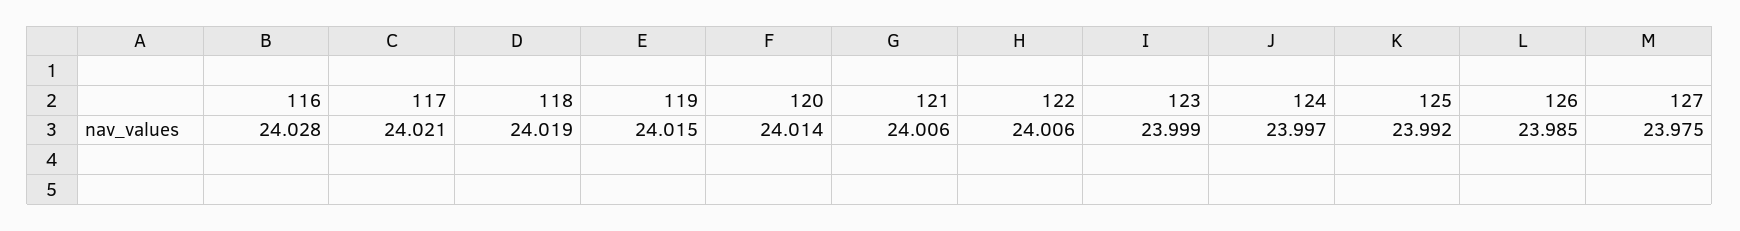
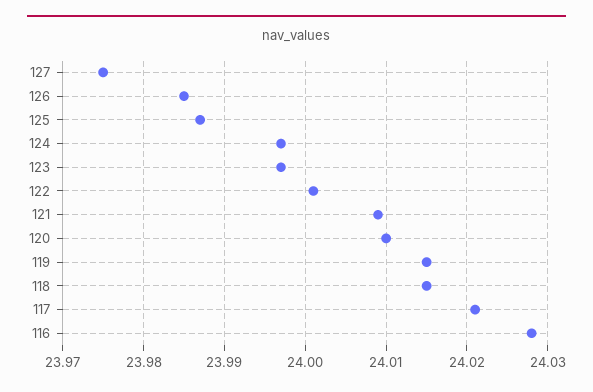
118: 24.019 -> 24.015
120: 24.014 -> 24.01
121: 24.006 -> 24.009
122: 24.006 -> 24.001
123: 23.999 -> 23.997
125: 23.992 -> 23.987

